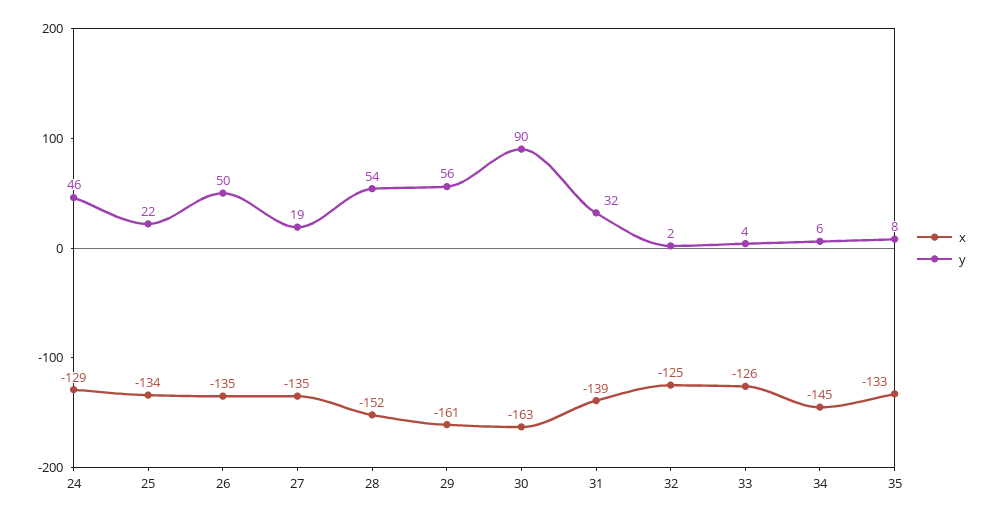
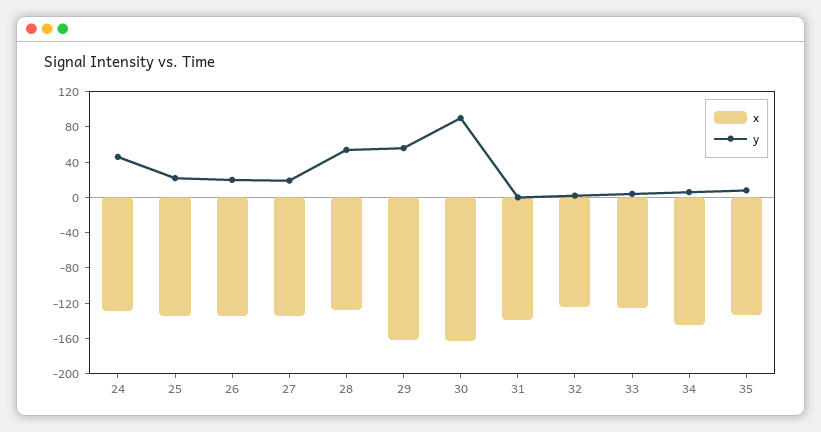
y, 26: 50 -> 20
x, 28: -152 -> -130
y, 31: 32 -> 0

